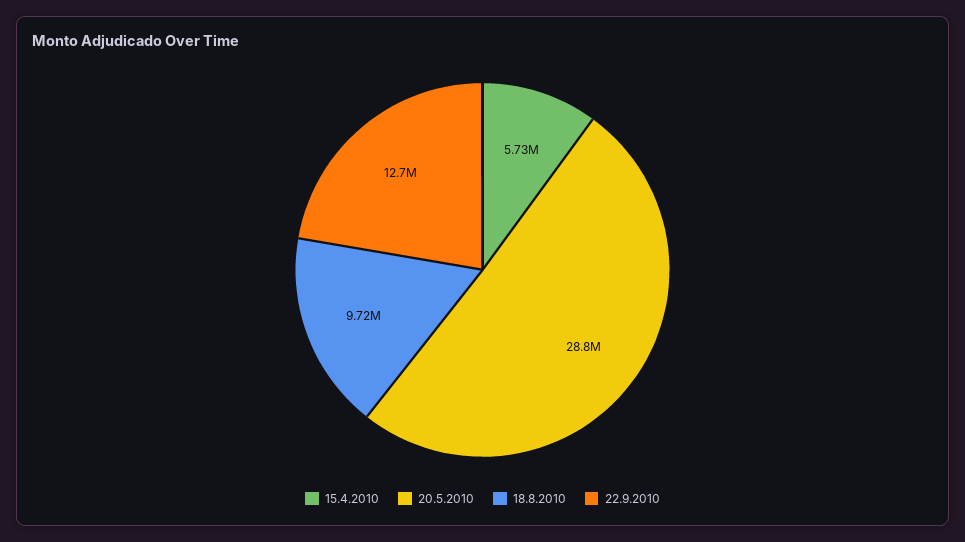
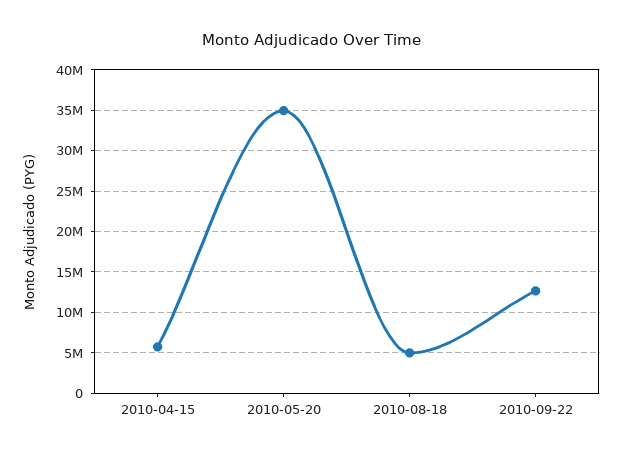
20.5.2010: 28800000 -> 35000000
18.8.2010: 9720000 -> 5000000

